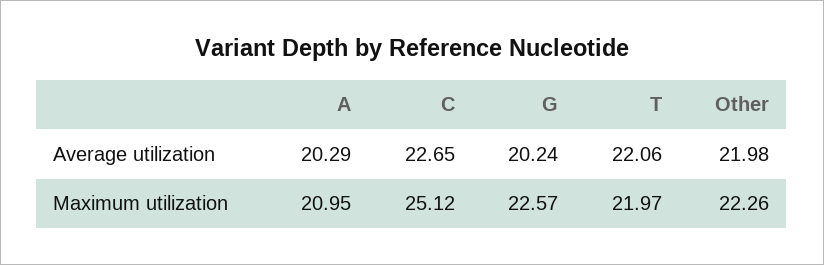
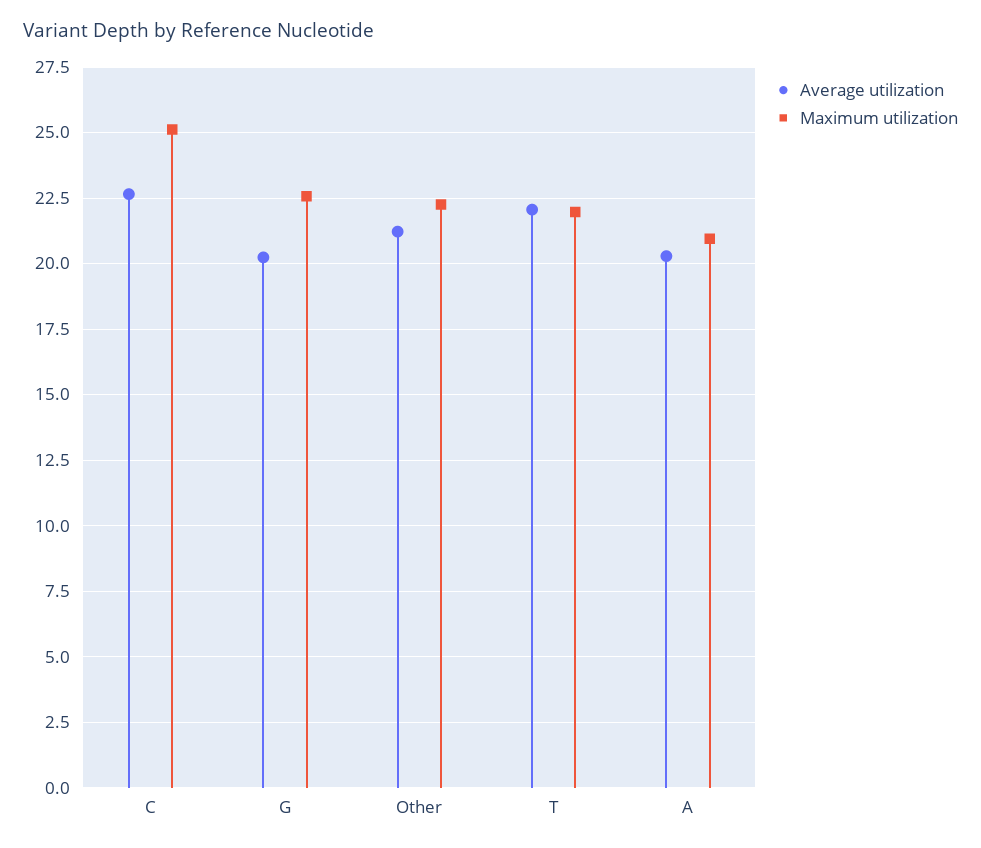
Average utilization, Other: 21.98 -> 21.25

